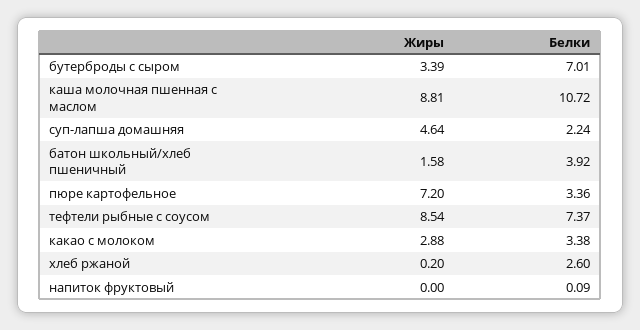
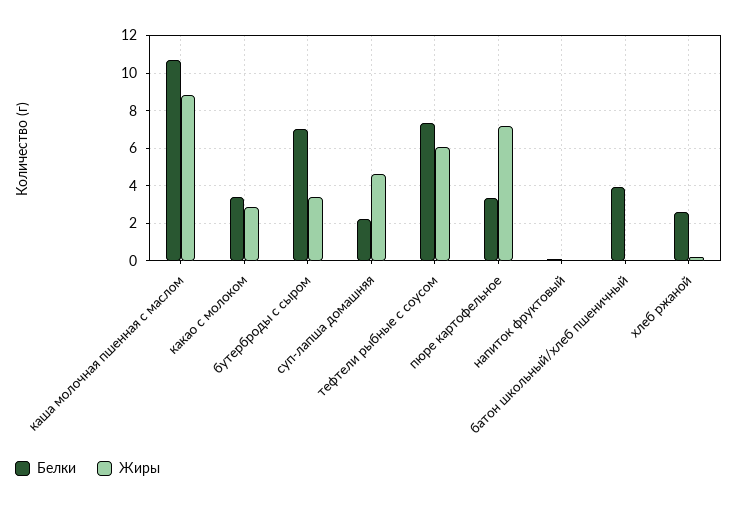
Жиры, батон школьный/хлеб пшеничный: 1.58 -> 0
Жиры, тефтели рыбные с соусом: 8.54 -> 6

